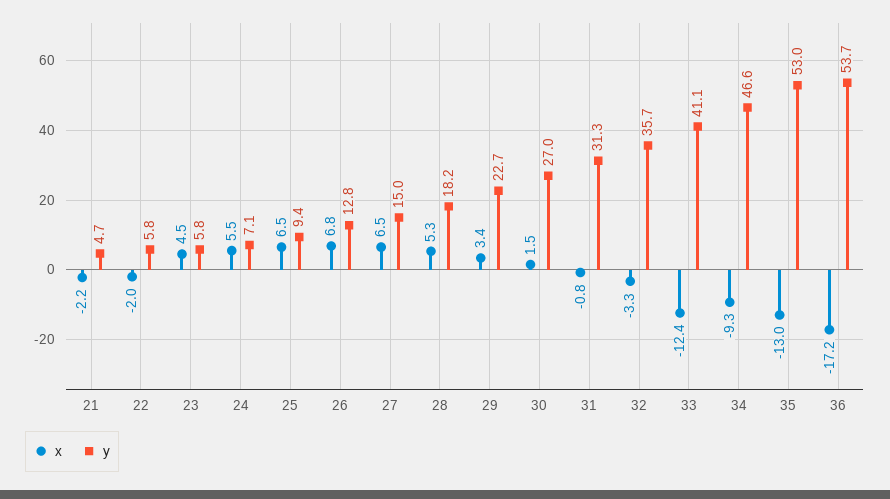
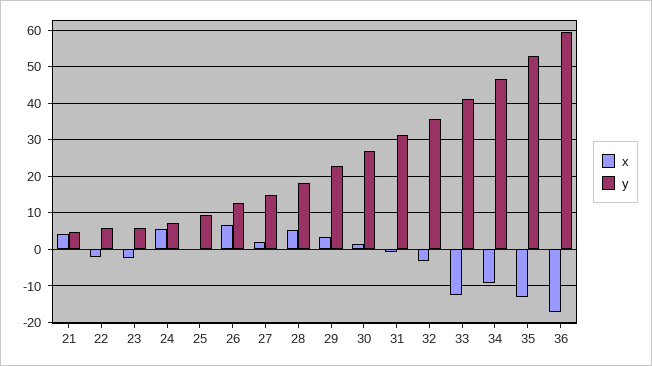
x, 21: -2.2 -> 4
x, 23: 4.5 -> -2
x, 25: 6.5 -> 0
x, 27: 6.5 -> 2
y, 36: 53.7 -> 60

